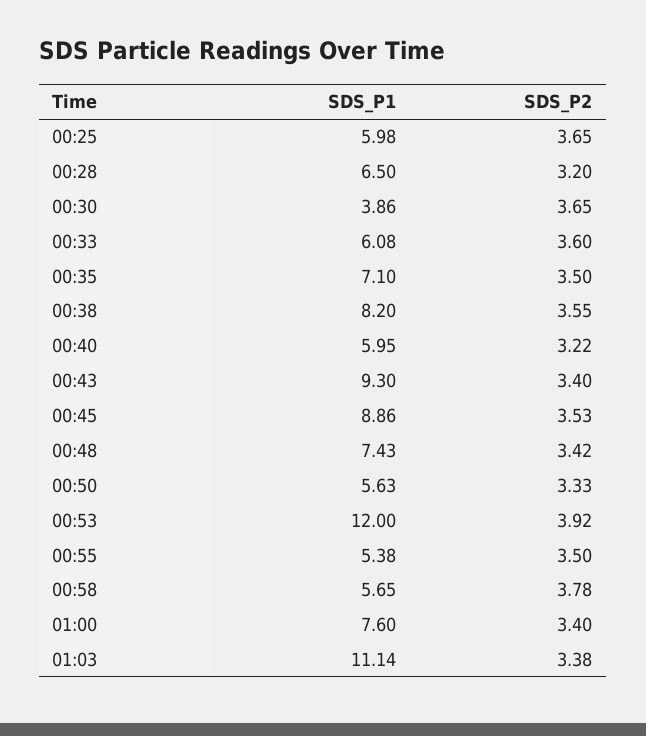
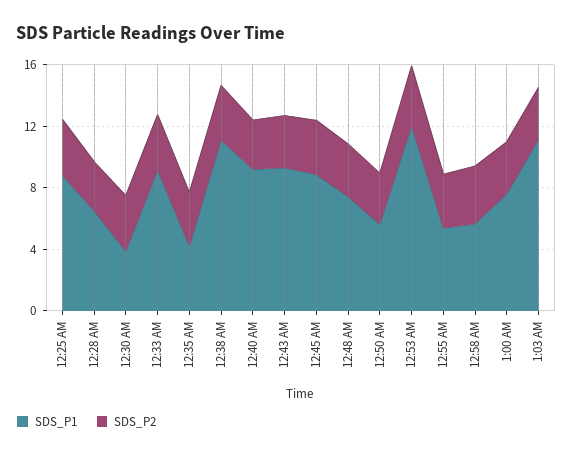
SDS_P1, 00:25: 5.98 -> 9
SDS_P1, 00:33: 6.08 -> 9
SDS_P1, 00:35: 7.1 -> 4
SDS_P1, 00:38: 8.2 -> 11
SDS_P1, 00:40: 5.95 -> 9

